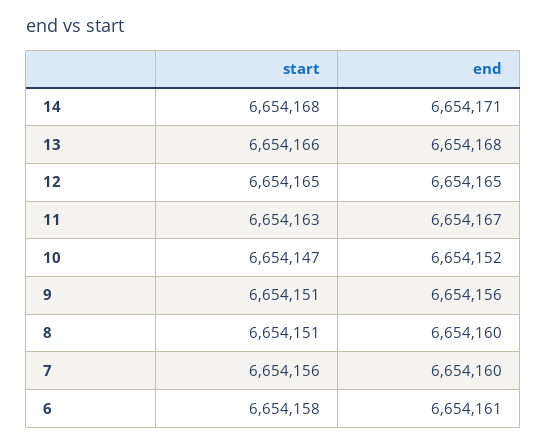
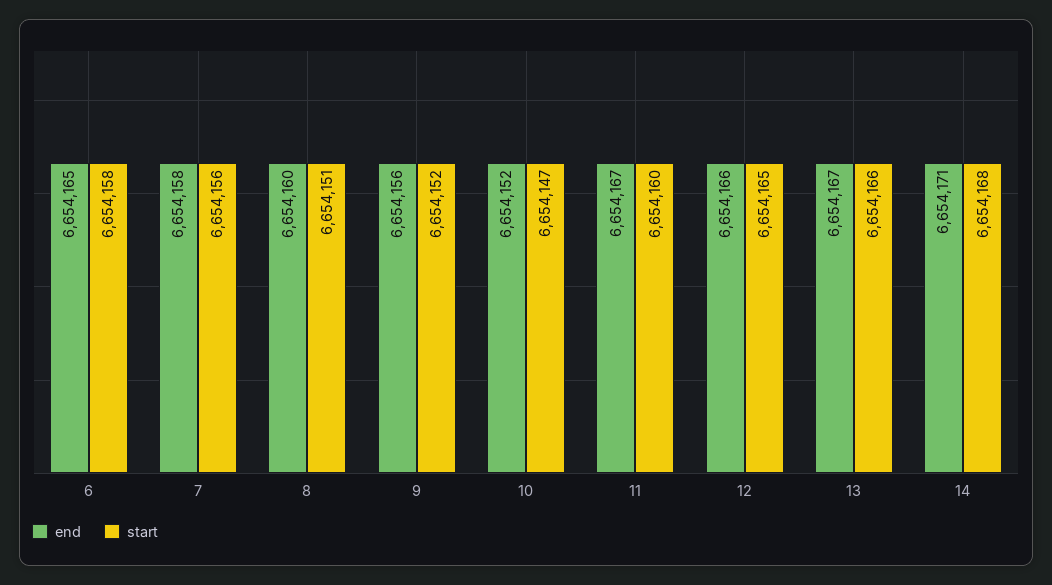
end, 13: 6654168 -> 6654167
end, 12: 6654165 -> 6654166
start, 11: 6654163 -> 6654160
start, 9: 6654151 -> 6654152
end, 7: 6654160 -> 6654158
end, 6: 6654161 -> 6654165

